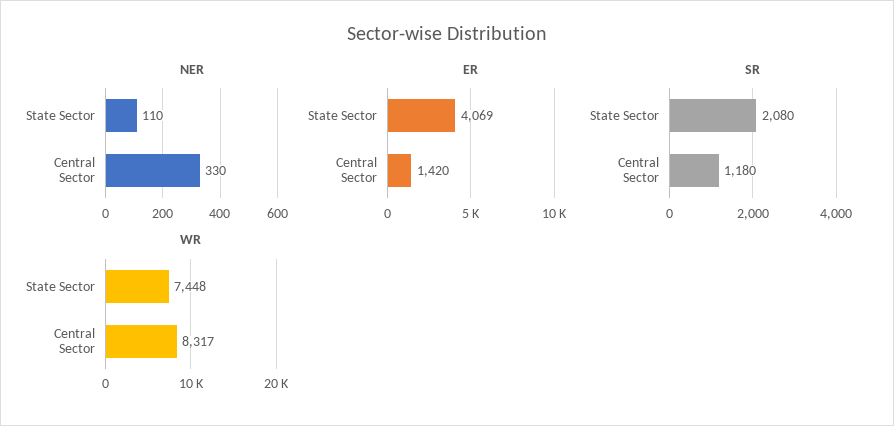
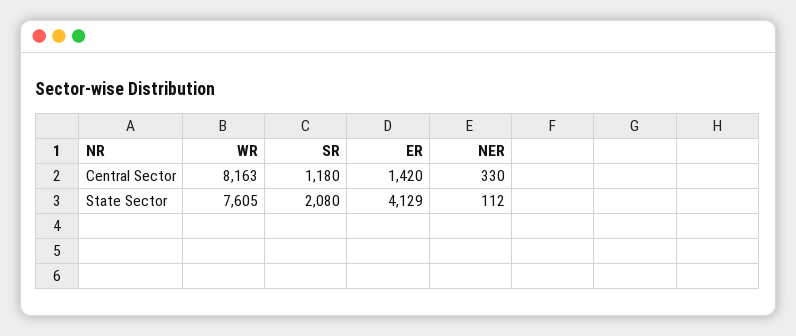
NER, State Sector: 110 -> 112
ER, State Sector: 4069 -> 4129
WR, State Sector: 7448 -> 7605
WR, Central Sector: 8317 -> 8163

